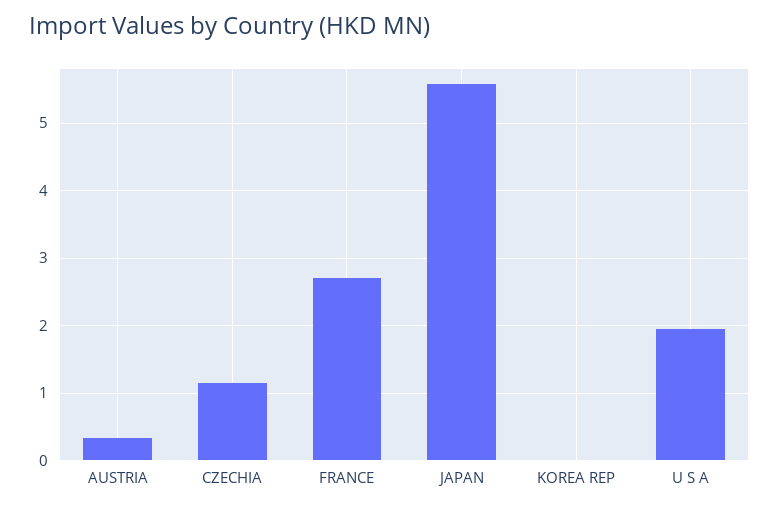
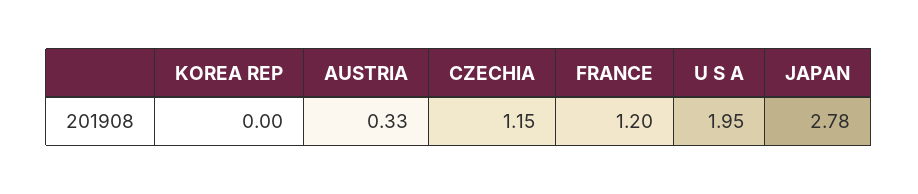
FRANCE: 2.7 -> 1.2
JAPAN: 5.6 -> 2.78

